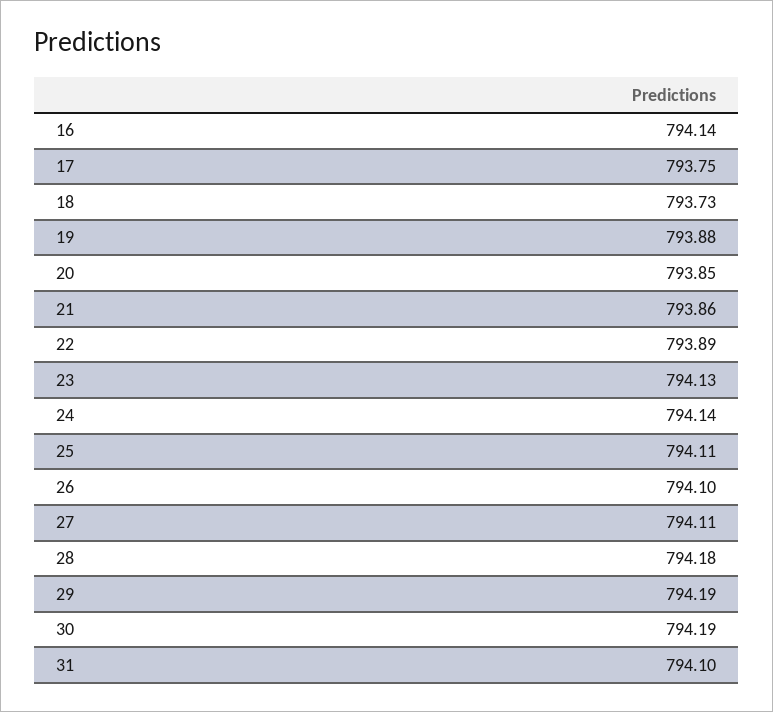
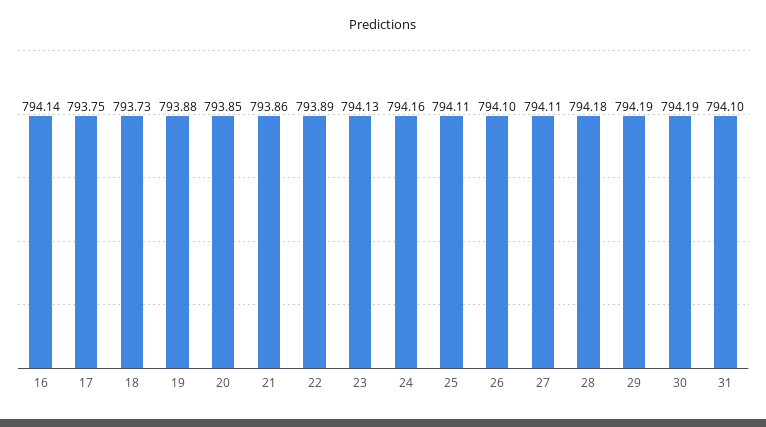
24: 794.14 -> 794.16

